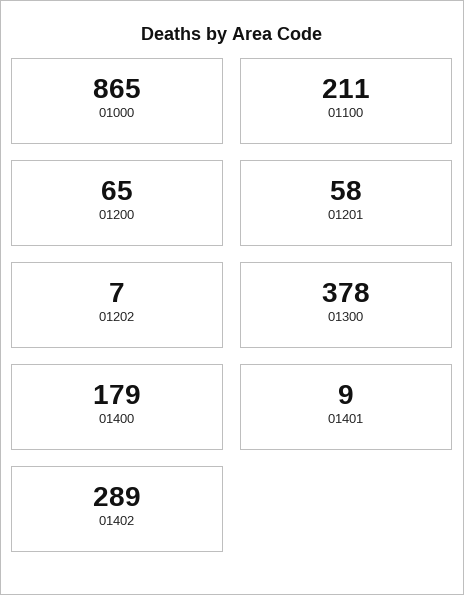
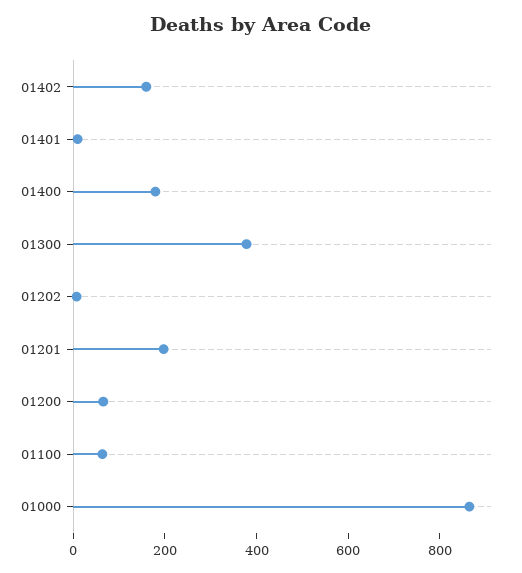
01100: 211 -> 50
01201: 58 -> 200
01402: 289 -> 150

